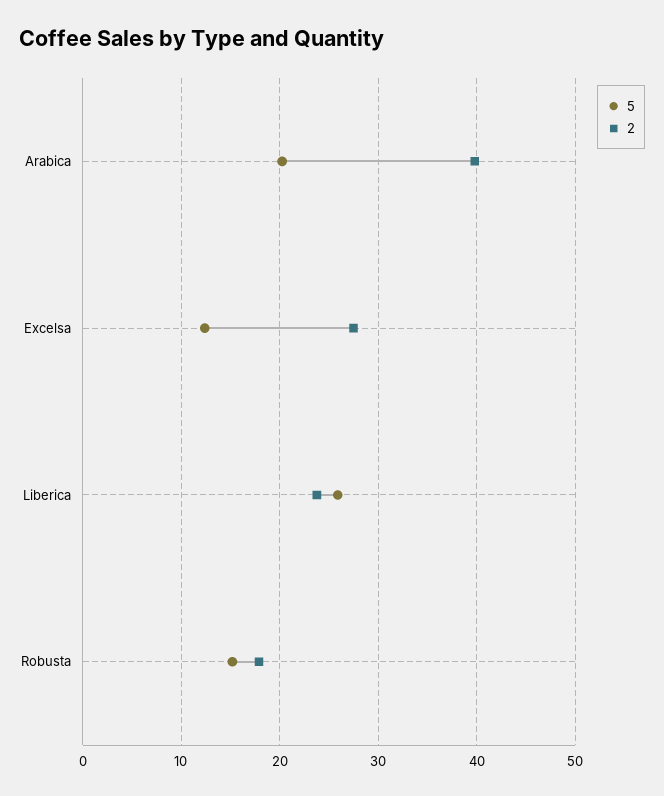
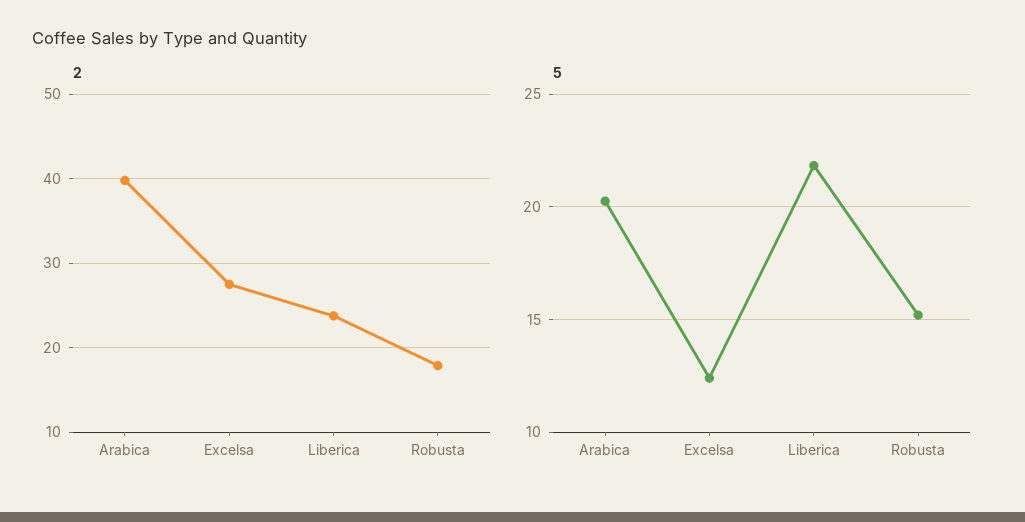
5, Liberica: 26 -> 22

